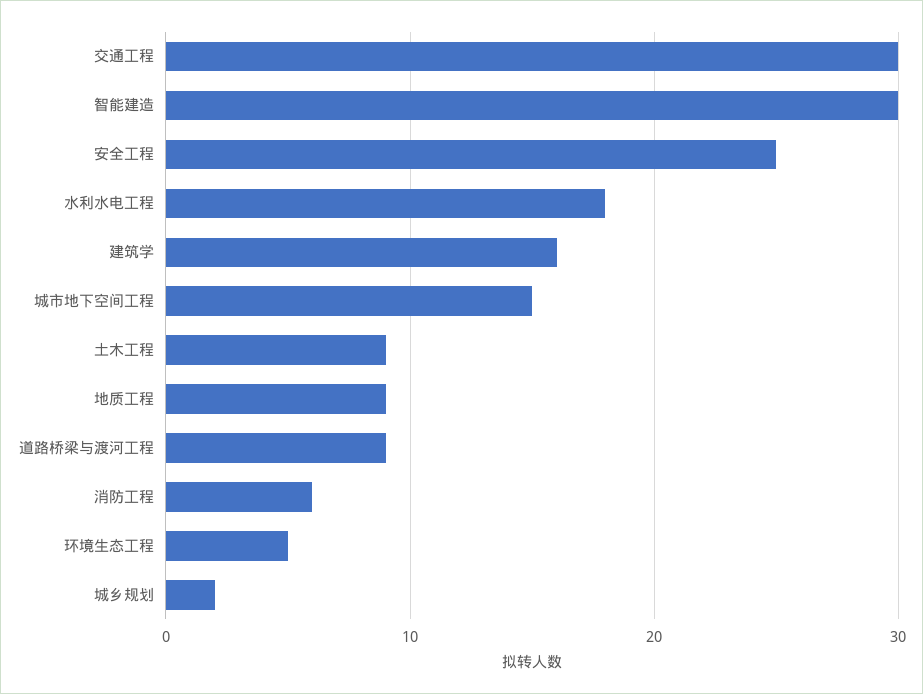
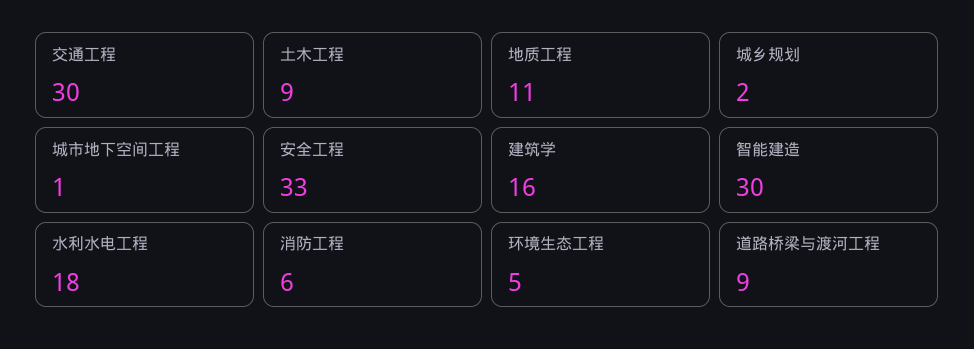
安全工程: 25 -> 33
城市地下空间工程: 15 -> 1
地质工程: 9 -> 11

